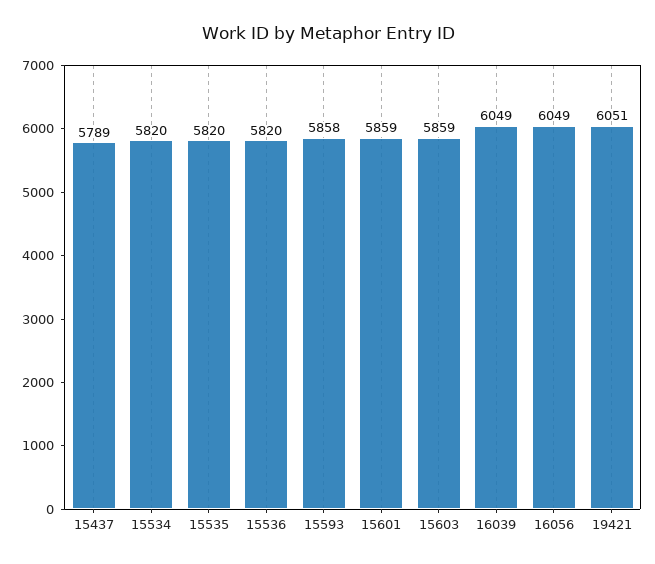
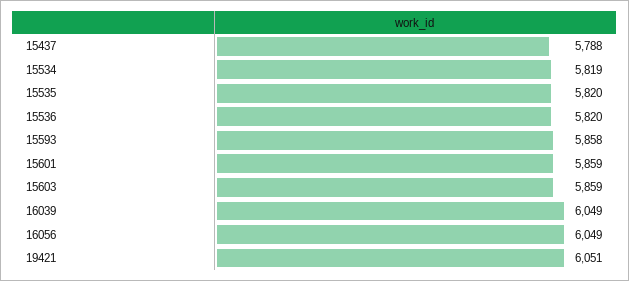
15437: 5789 -> 5788
15534: 5820 -> 5819

